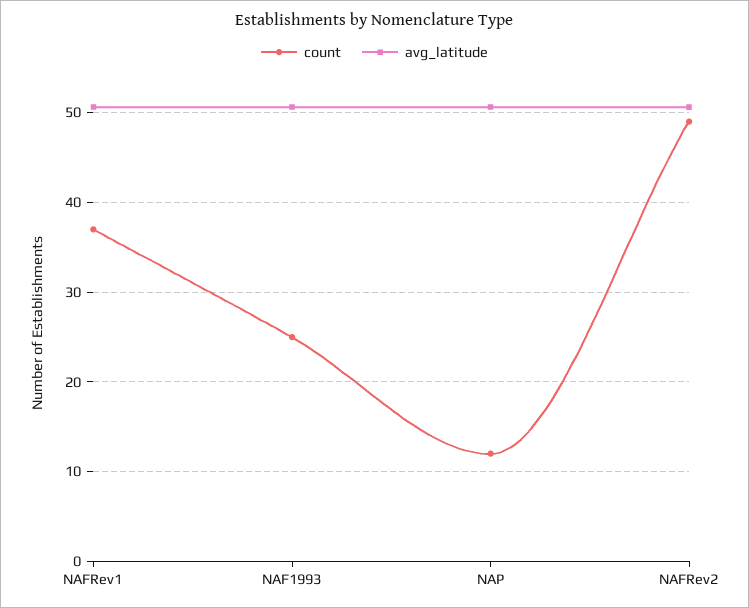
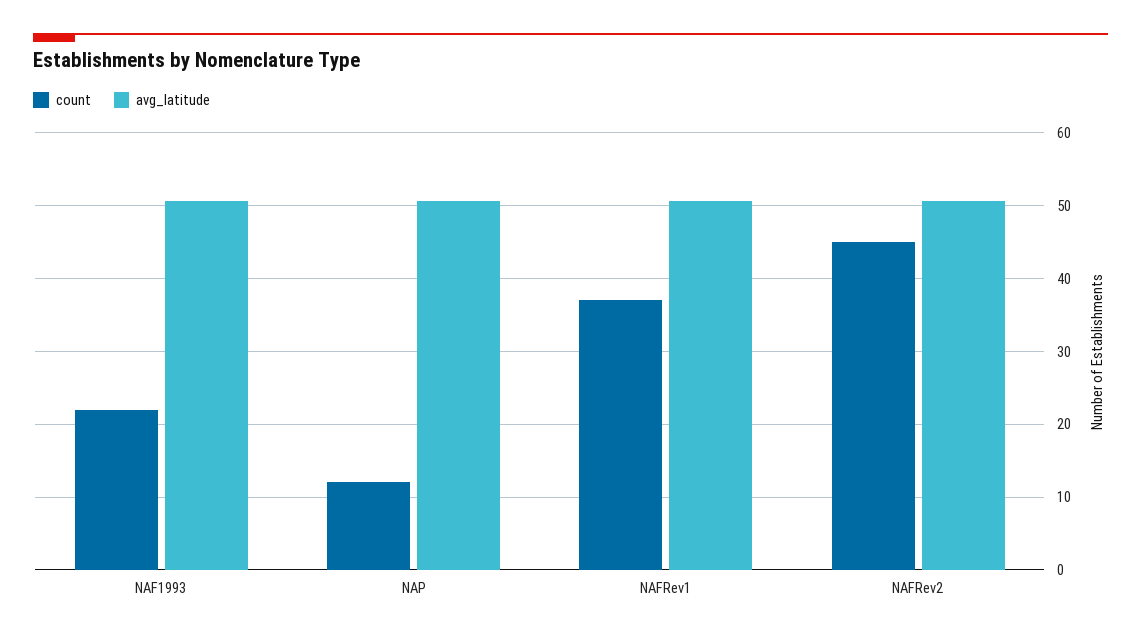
count, NAF1993: 25 -> 22
count, NAFRev2: 49 -> 45

